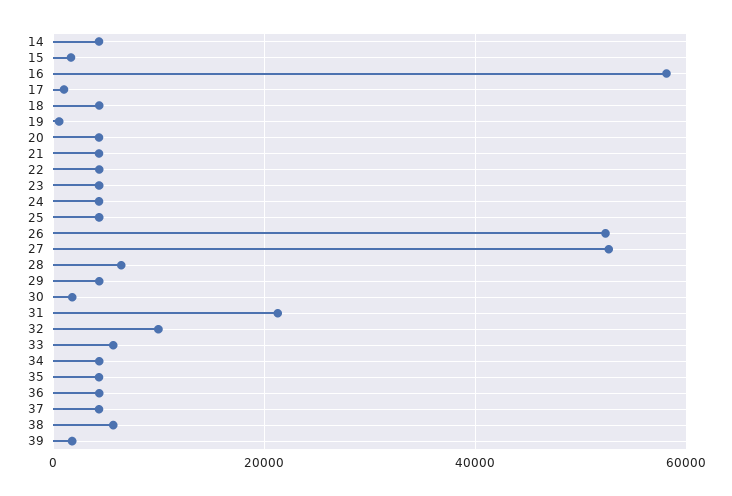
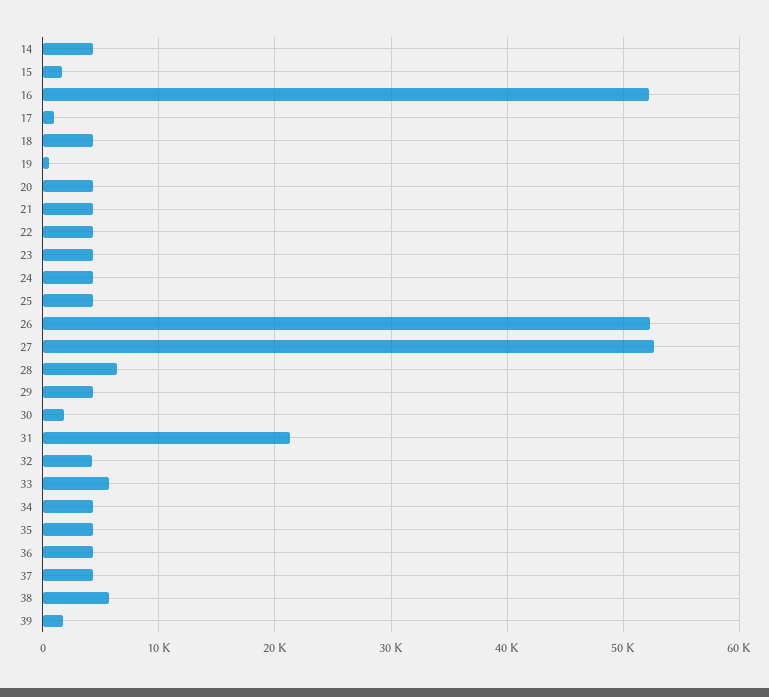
16: 58000 -> 52000
32: 10000 -> 4000

